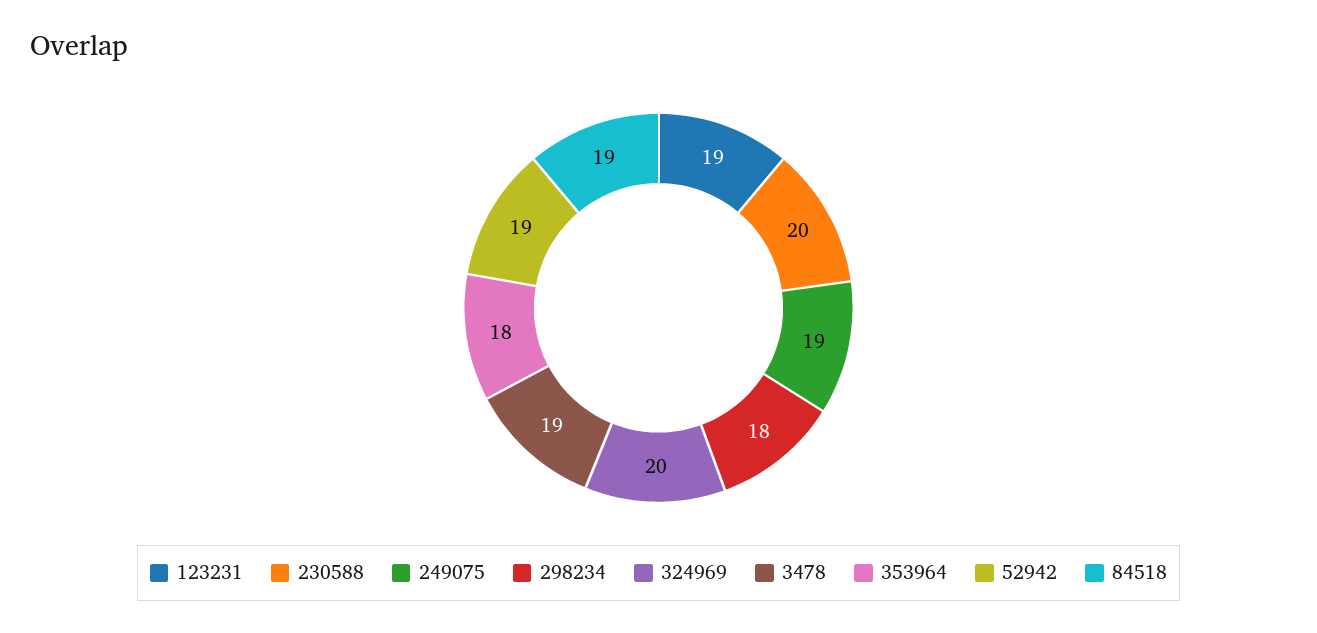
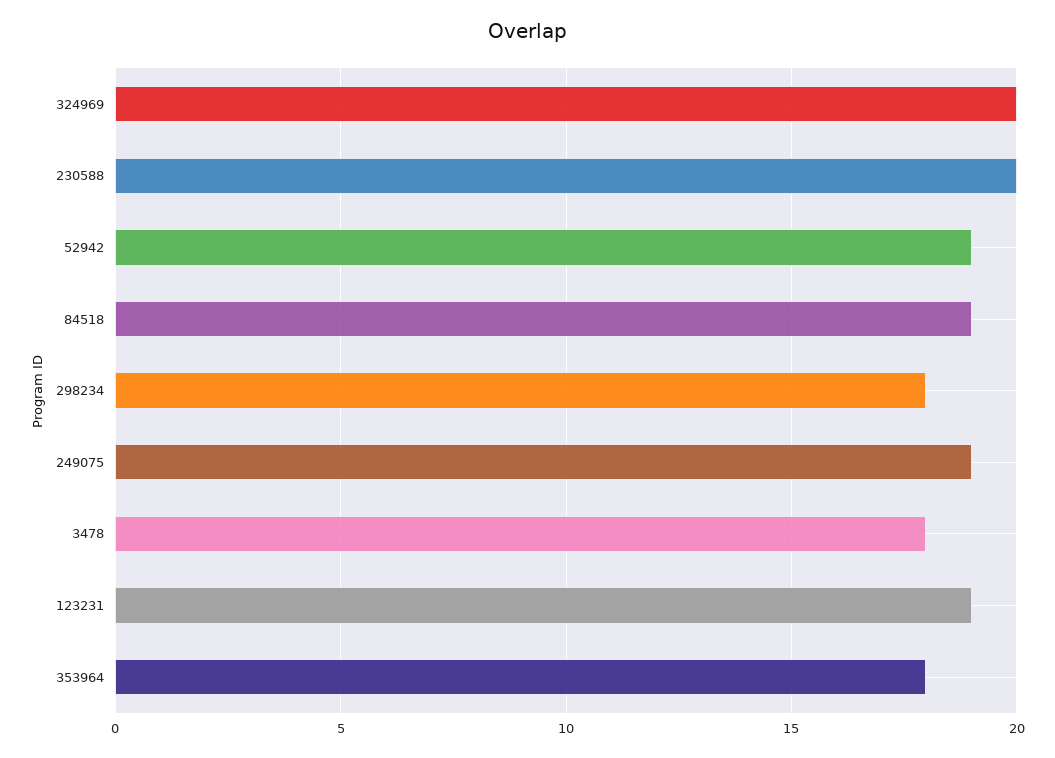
3478: 19 -> 18

